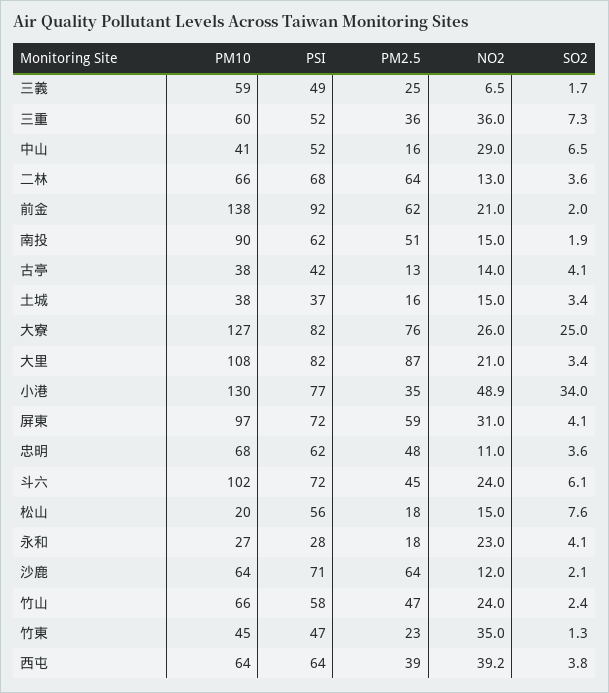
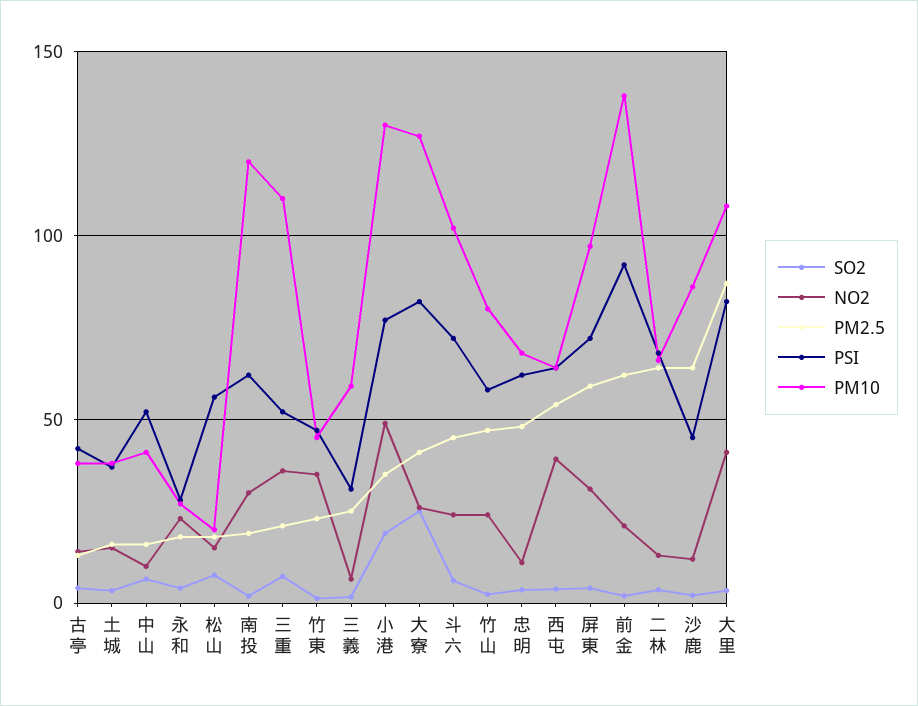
PSI, 三義: 49 -> 30
PM10, 三重: 60 -> 110
PM2.5, 三重: 36 -> 20
NO2, 中山: 29 -> 10
PM10, 南投: 90 -> 120
PM2.5, 南投: 51 -> 20
NO2, 南投: 15 -> 30
PM2.5, 大寮: 76 -> 40
NO2, 大里: 21 -> 40
SO2, 小港: 34 -> 20
PM10, 沙鹿: 64 -> 85
PSI, 沙鹿: 71 -> 45
PM10, 竹山: 66 -> 80
PM2.5, 西屯: 39 -> 55

